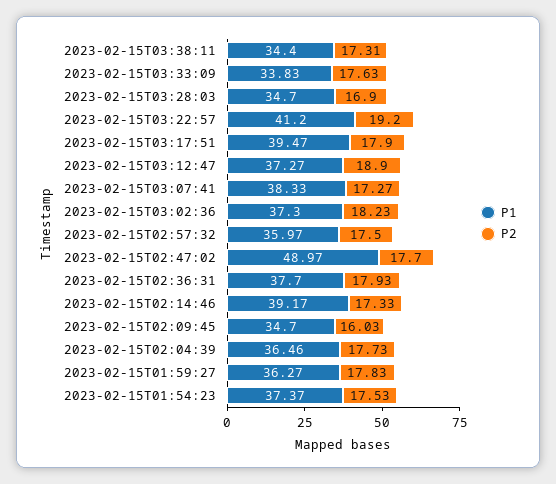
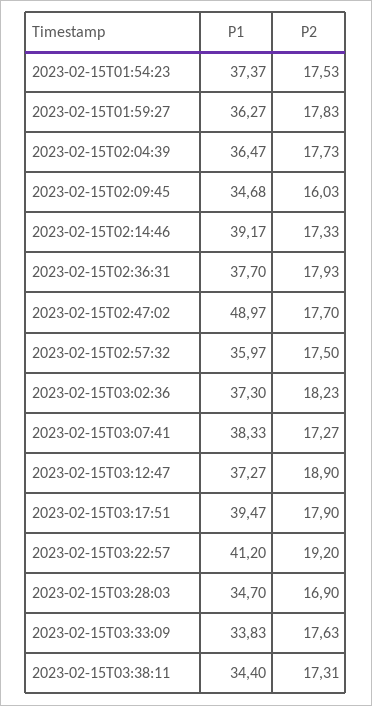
P1, 2023-02-15T02:09:45: 34.7 -> 34.68
P1, 2023-02-15T02:04:39: 36.46 -> 36.47

